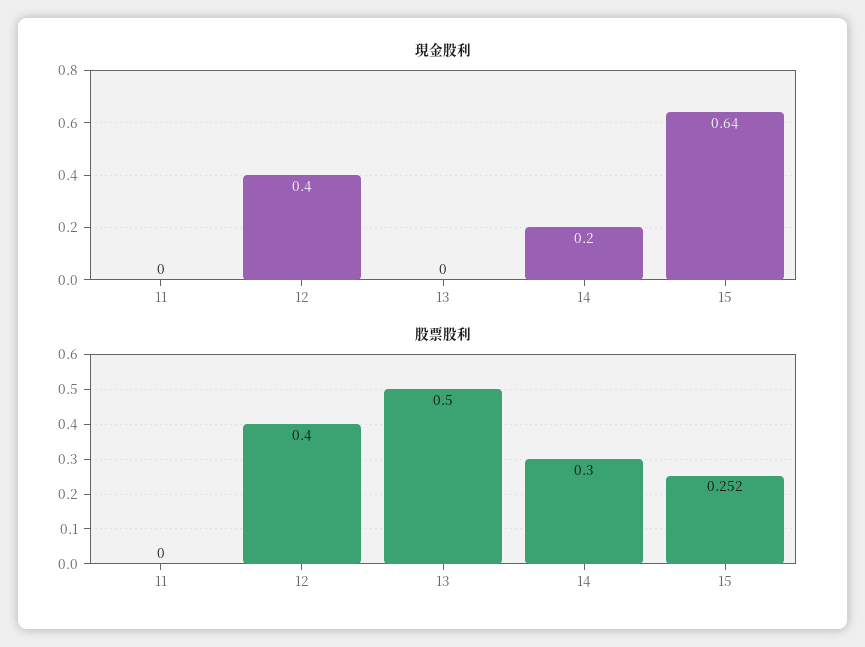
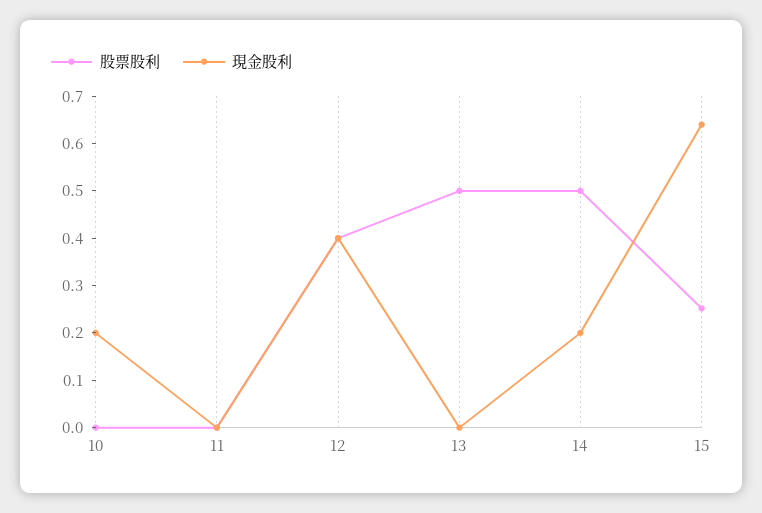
股票股利, 14: 0.3 -> 0.5
股票股利, 10: none -> 0
現金股利, 10: none -> 0.2

